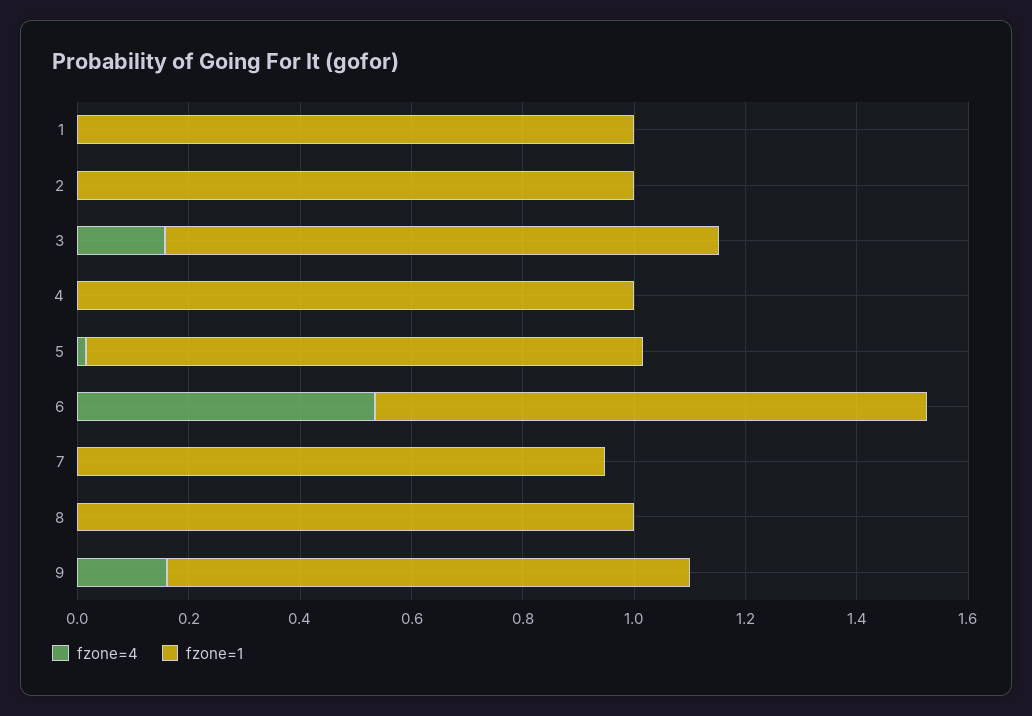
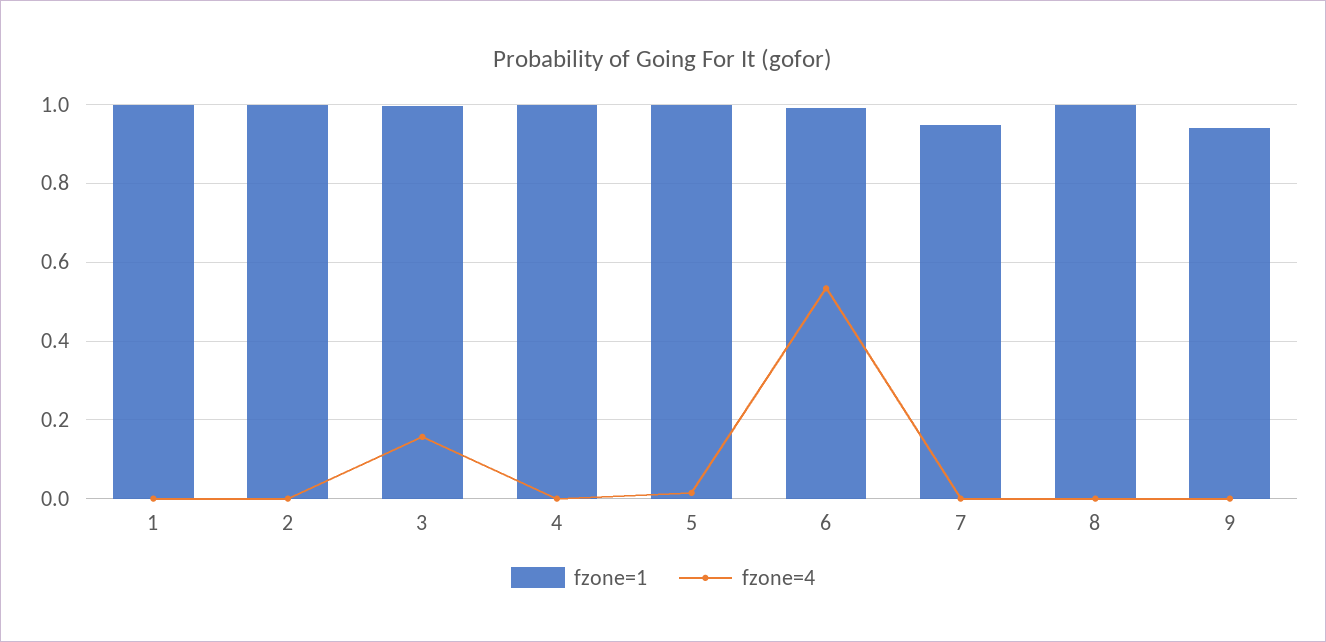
fzone=4, 9: 0.15 -> 0

